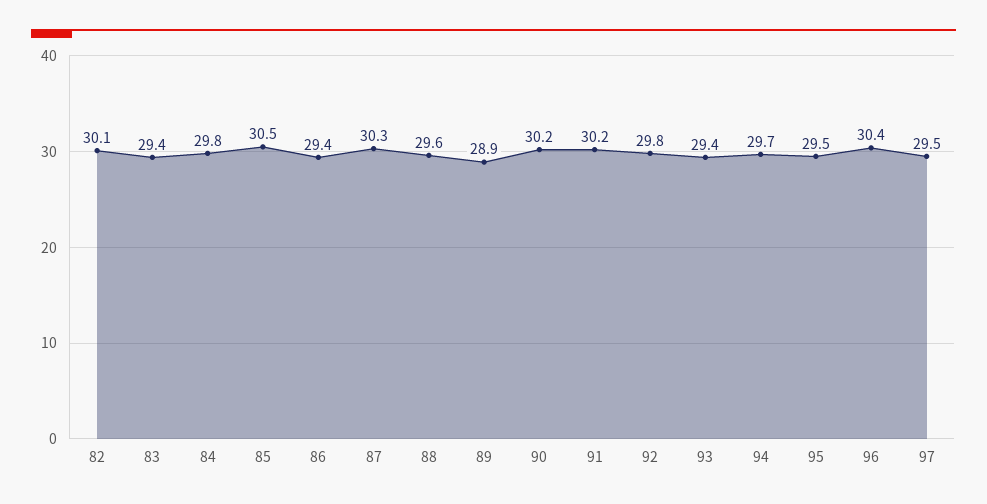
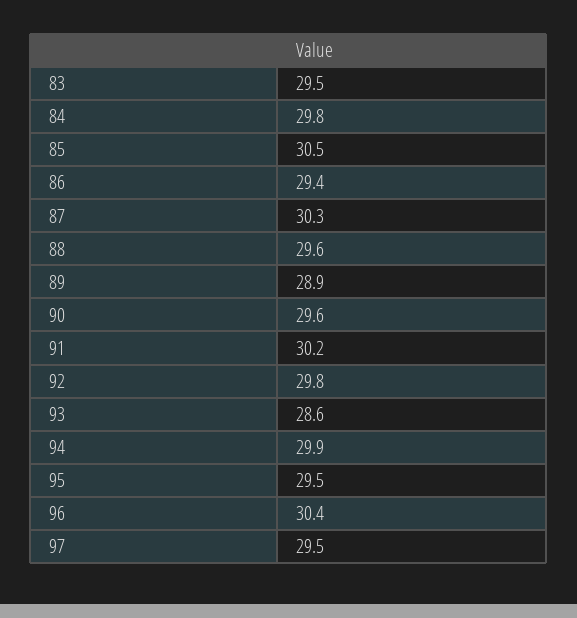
82: 30.1 -> none
83: 29.4 -> 29.5
90: 30.2 -> 29.6
93: 29.4 -> 28.6
94: 29.7 -> 29.9

